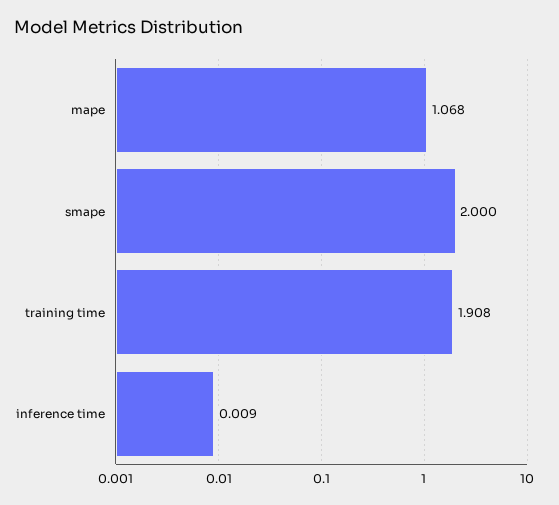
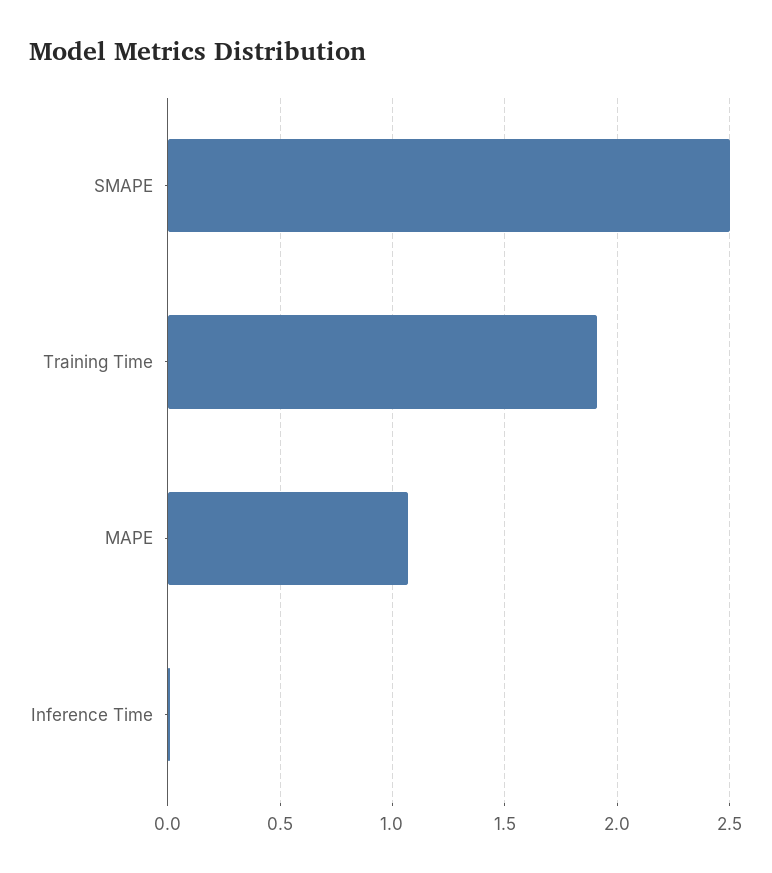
smape: 2 -> 2.5

